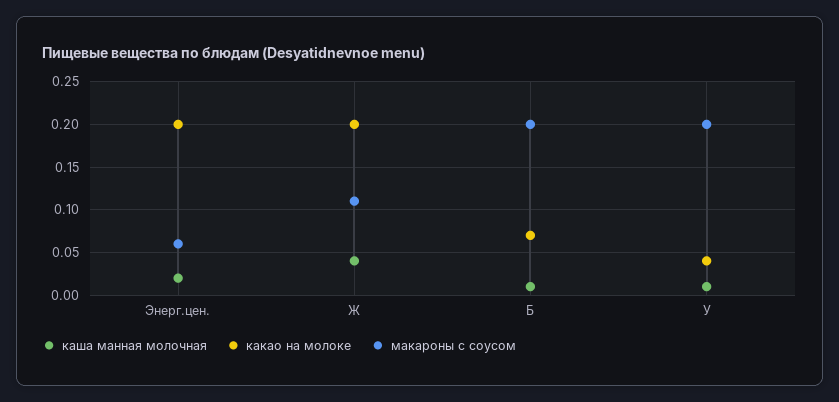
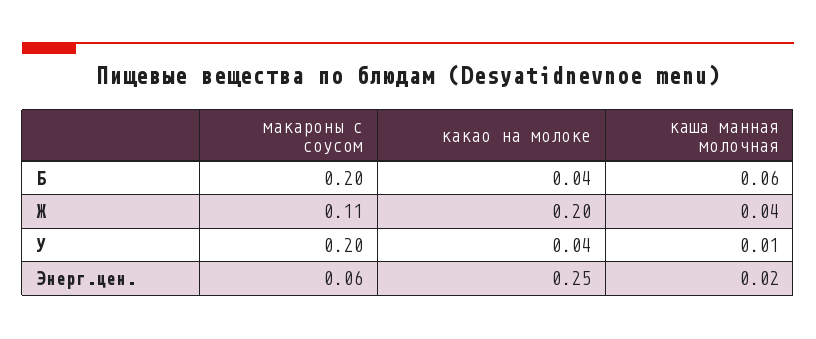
какао на молоке, Энерг.цен.: 0.2 -> 0.25
каша манная молочная, Б: 0.01 -> 0.06
какао на молоке, Б: 0.07 -> 0.04

